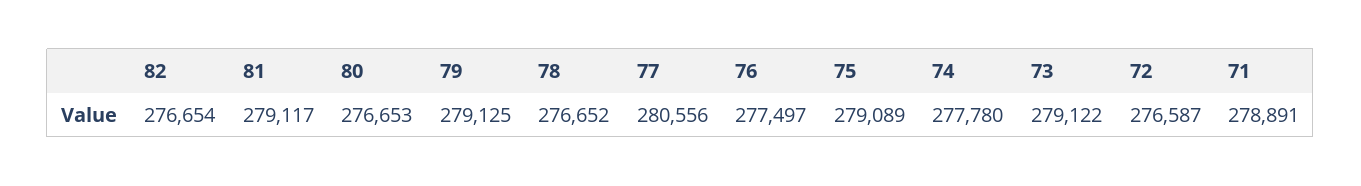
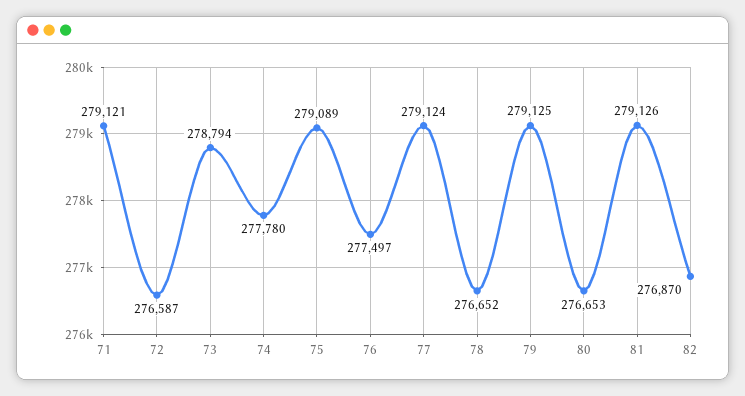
82: 276654 -> 276870
81: 279117 -> 279126
77: 280556 -> 279124
73: 279122 -> 278794
71: 278891 -> 279121

